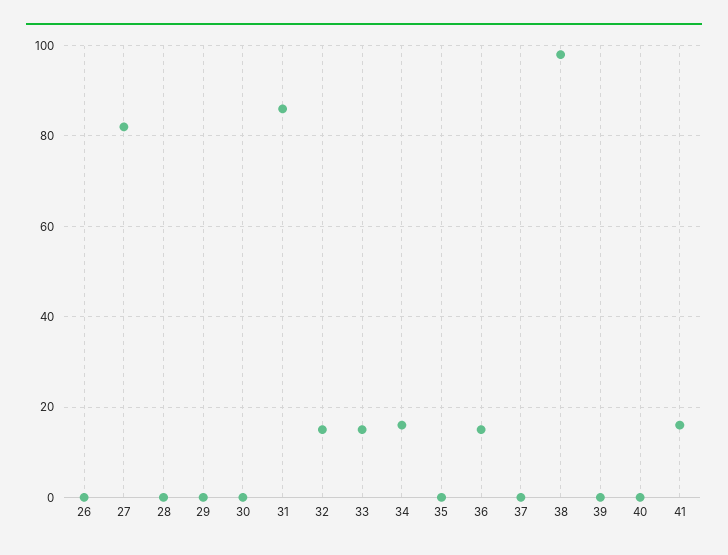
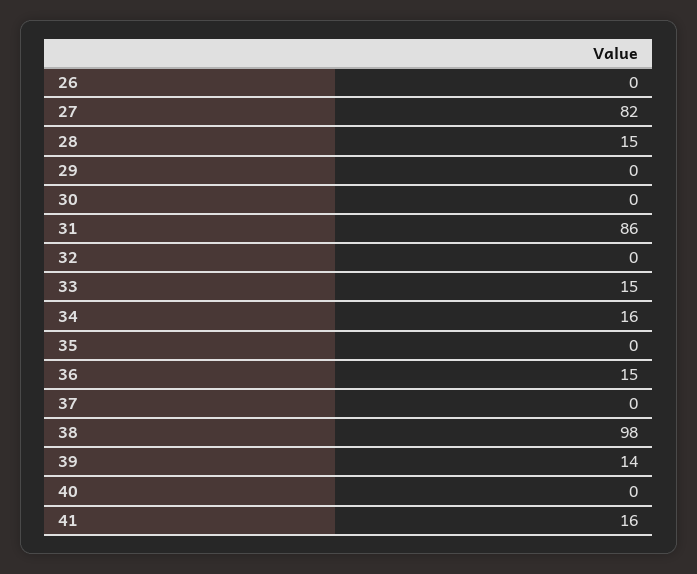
28: 0 -> 15
32: 15 -> 0
39: 0 -> 14

